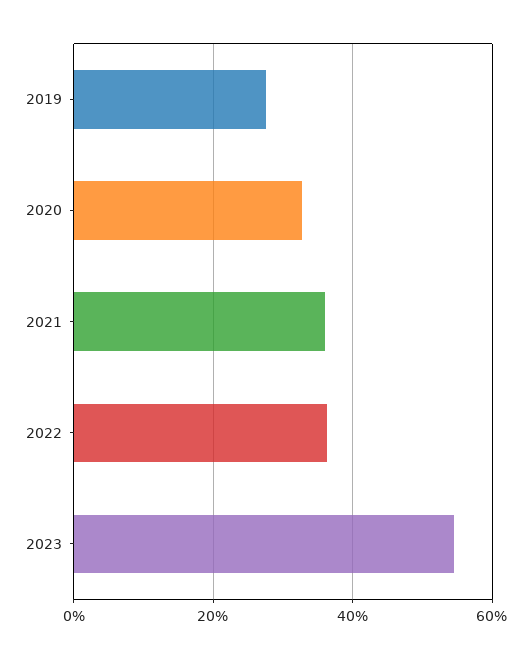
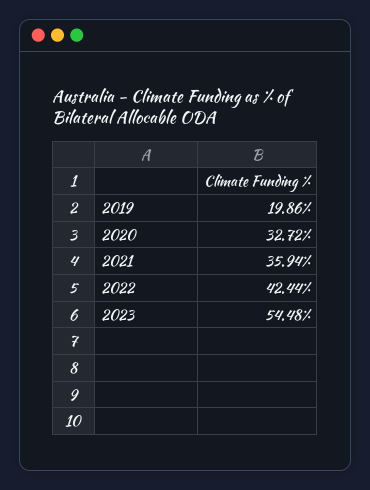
2019: 28 -> 19.86
2022: 36 -> 42.44

